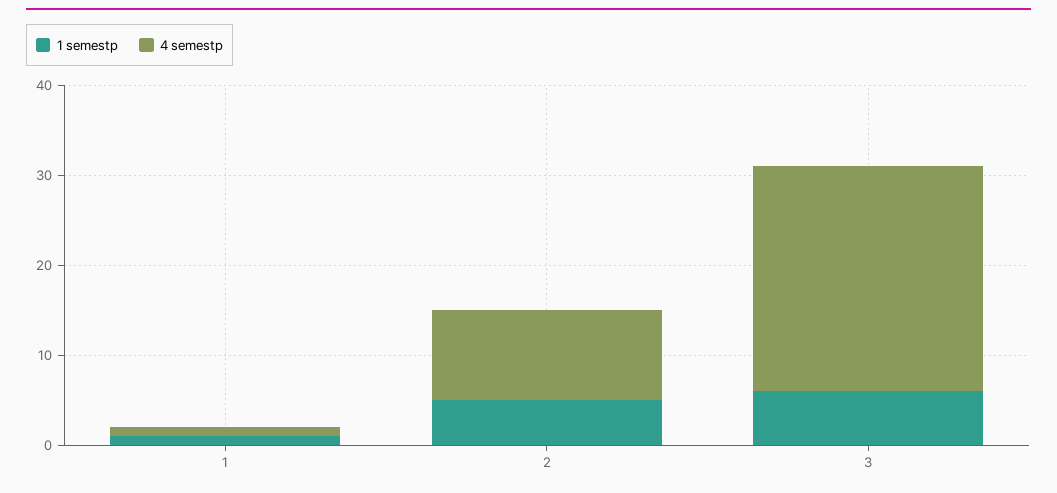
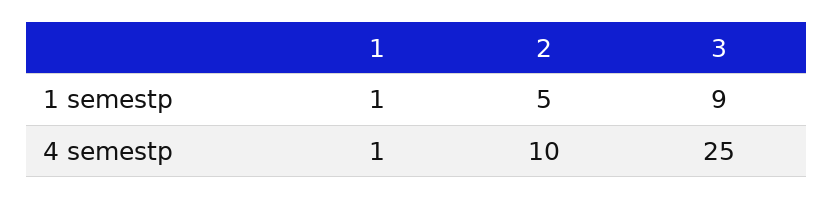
1 semestр, 3: 6 -> 9

